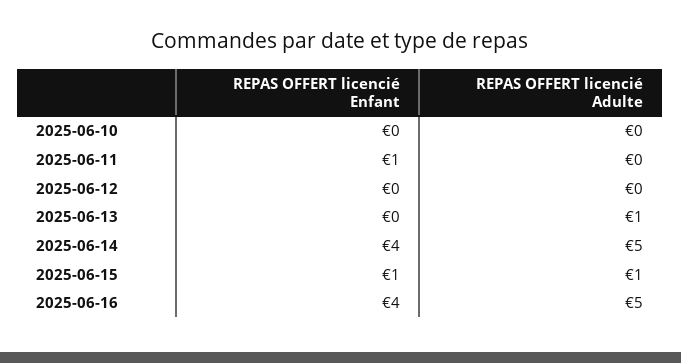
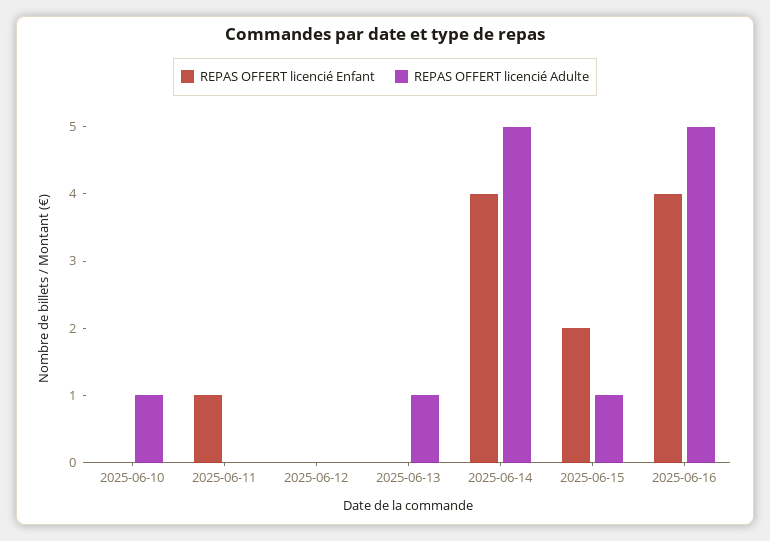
REPAS OFFERT licencié Adulte, 2025-06-10: 0 -> 1
REPAS OFFERT licencié Enfant, 2025-06-15: 1 -> 2

